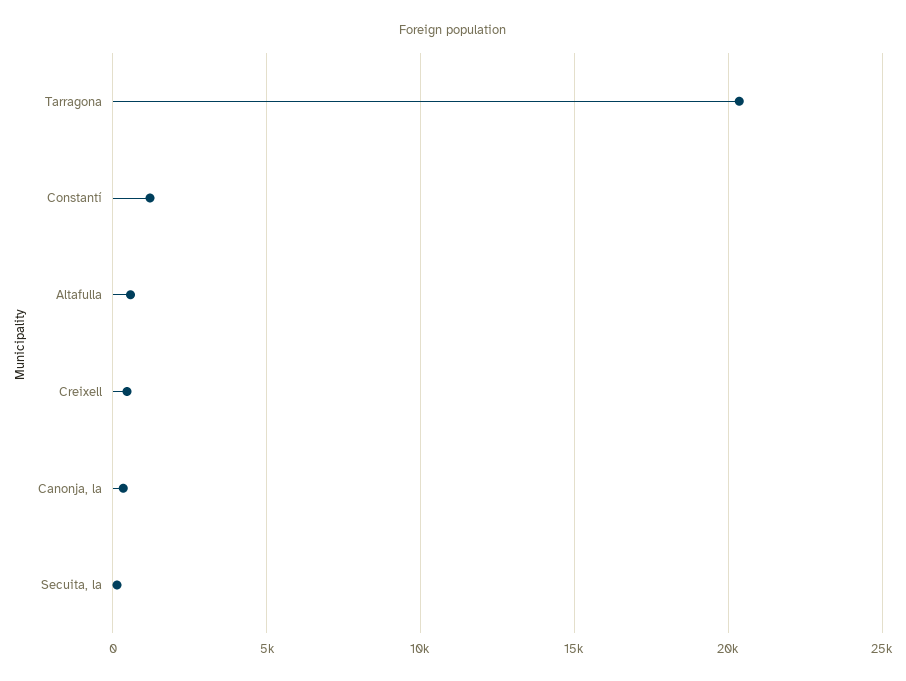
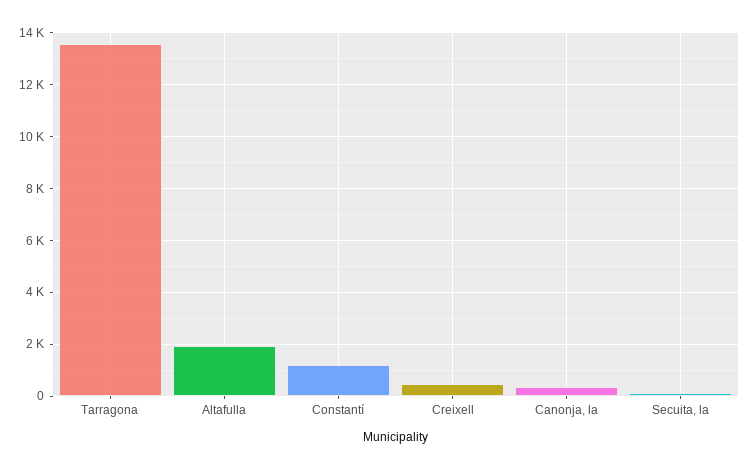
Tarragona: 20500 -> 13500
Altafulla: 500 -> 2000

